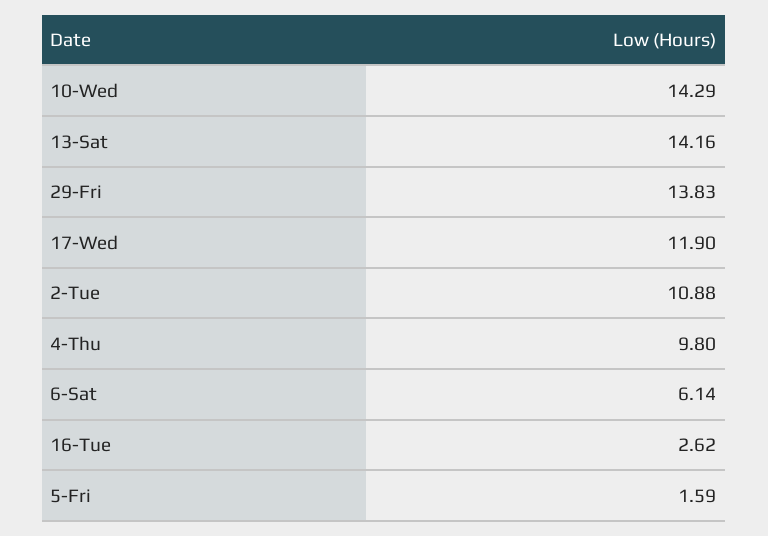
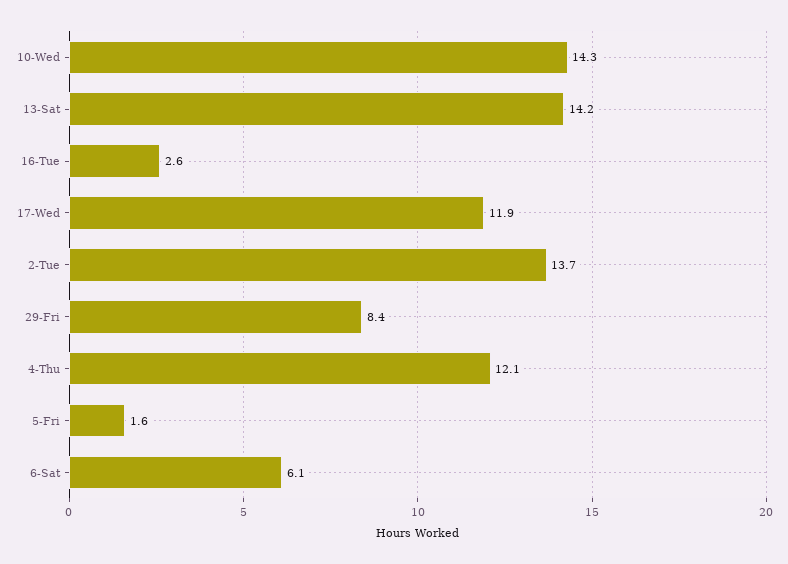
29-Fri: 13.83 -> 8.4
2-Tue: 10.88 -> 13.7
4-Thu: 9.8 -> 12.1

